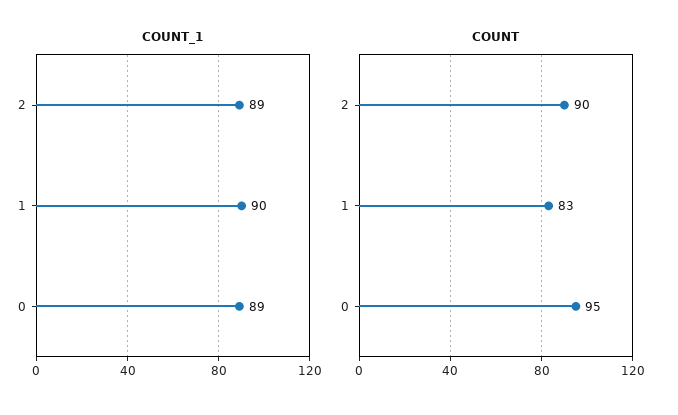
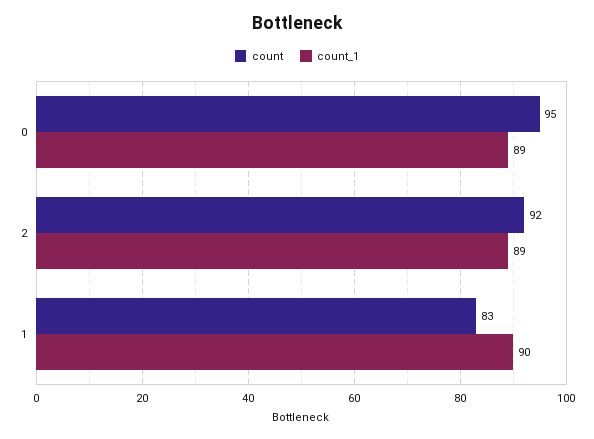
COUNT, 2: 90 -> 92

